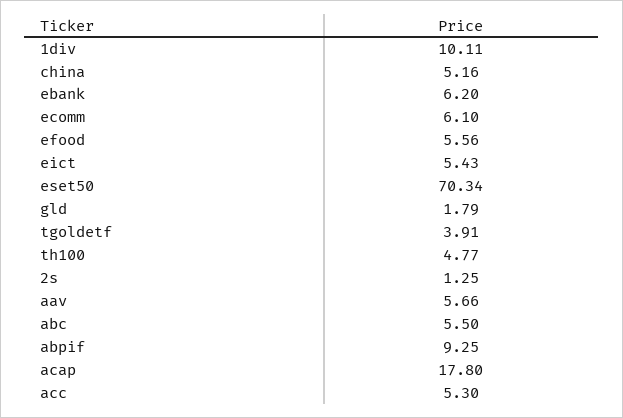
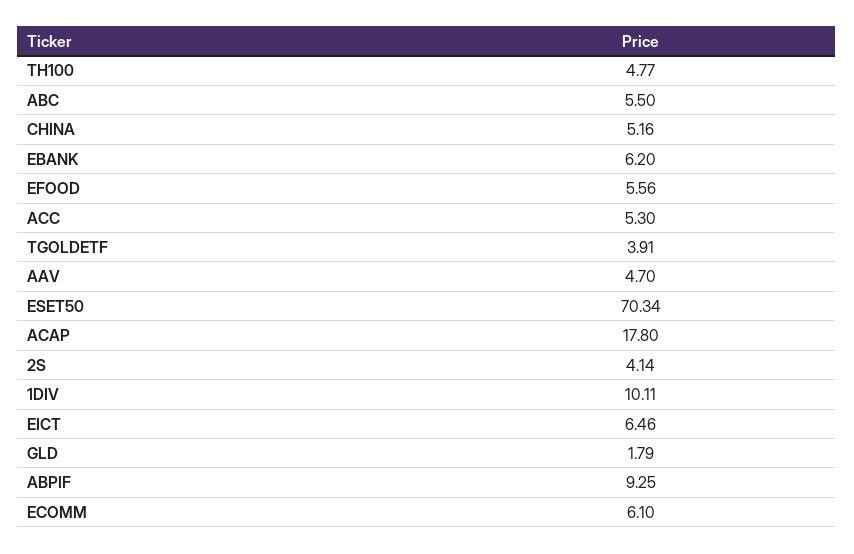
eict: 5.43 -> 6.46
2s: 1.25 -> 4.14
aav: 5.66 -> 4.7

